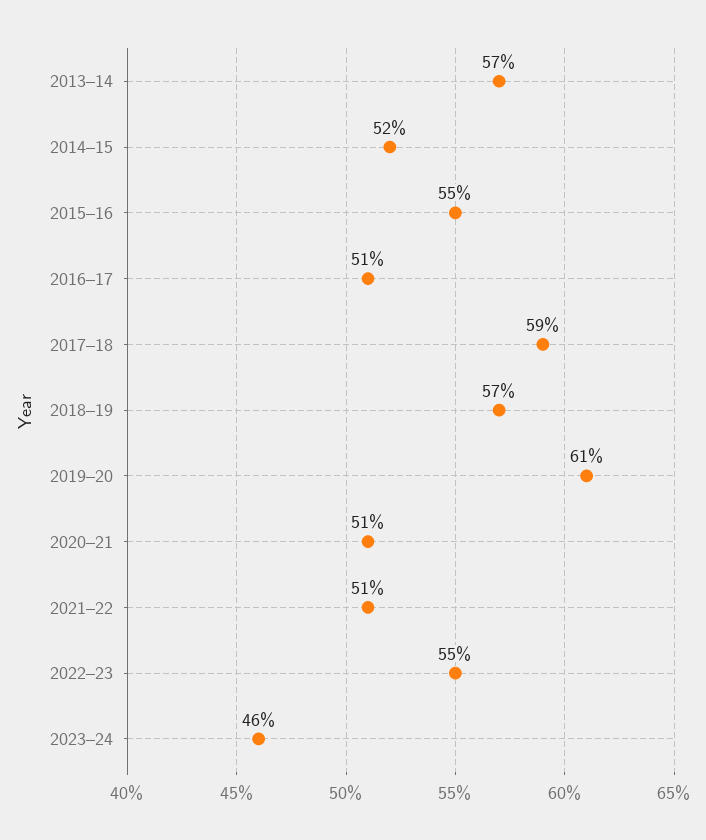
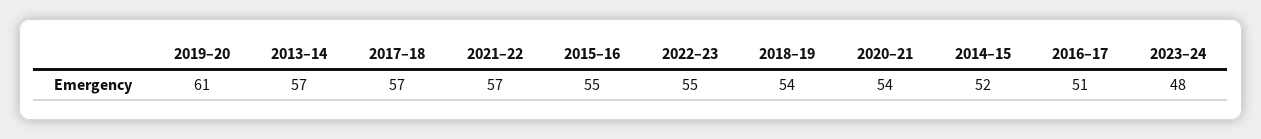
2017–18: 59 -> 57
2018–19: 57 -> 54
2020–21: 51 -> 54
2021–22: 51 -> 57
2023–24: 46 -> 48

